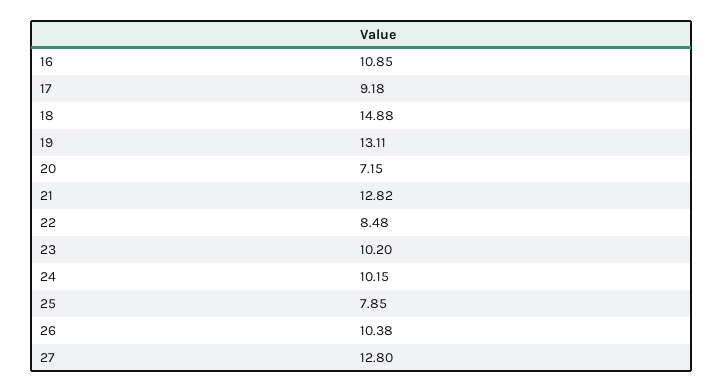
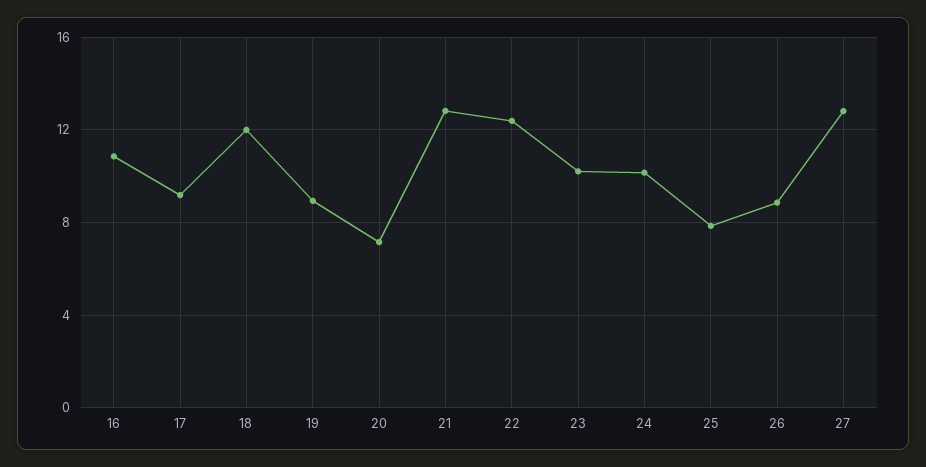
18: 14.88 -> 12
19: 13.11 -> 9
22: 8.48 -> 12.5
26: 10.38 -> 9

